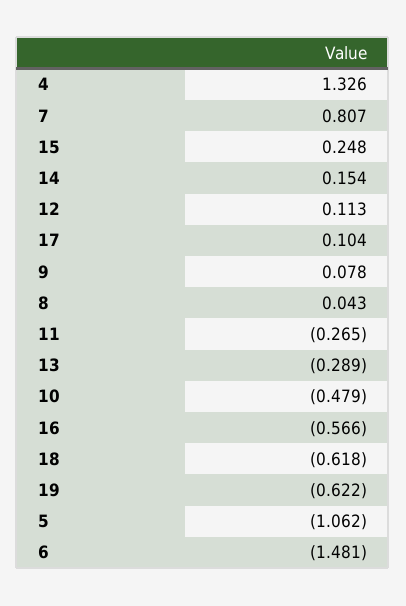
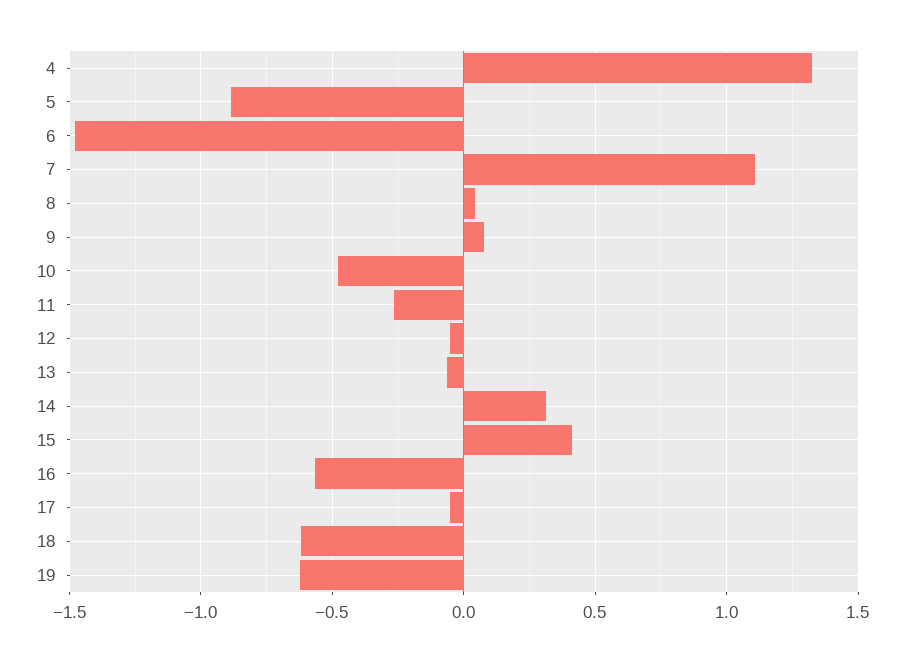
7: 0.807 -> 1.1
15: 0.248 -> 0.4
14: 0.154 -> 0.3
12: 0.113 -> -0.05
17: 0.104 -> -0.05
13: -0.289 -> -0.05
5: -1.062 -> -0.9

